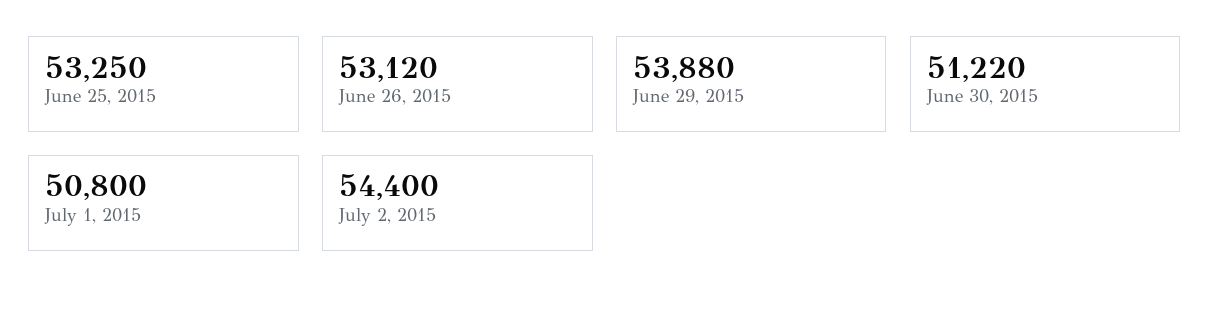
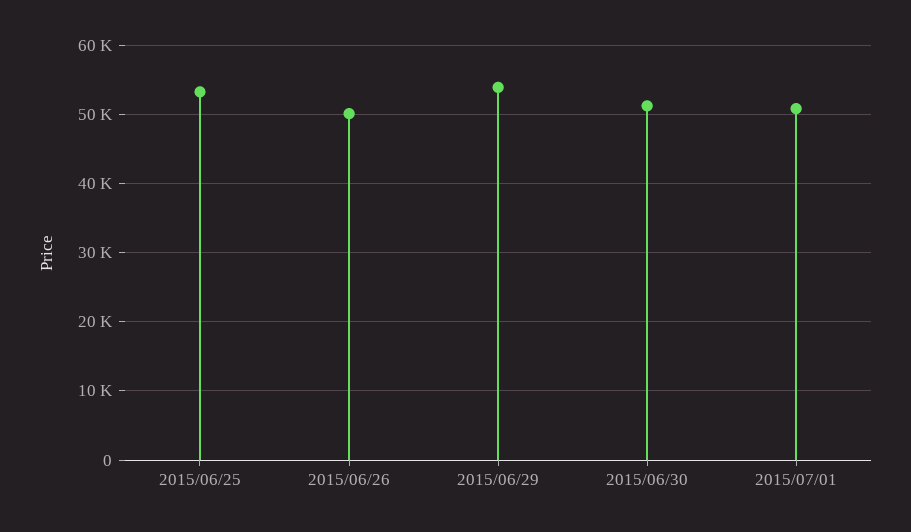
June 26, 2015: 53120 -> 50000
July 2, 2015: 54400 -> none

